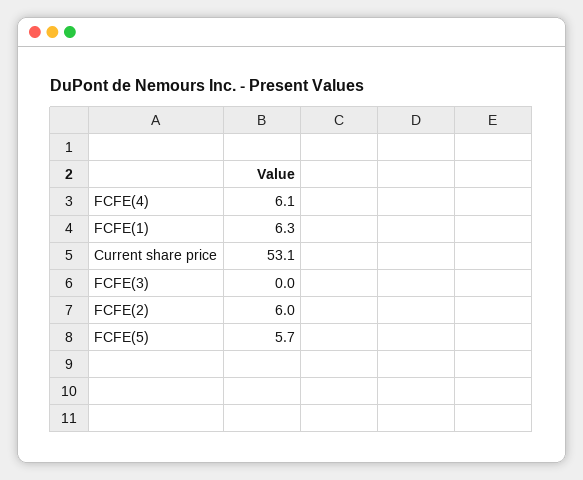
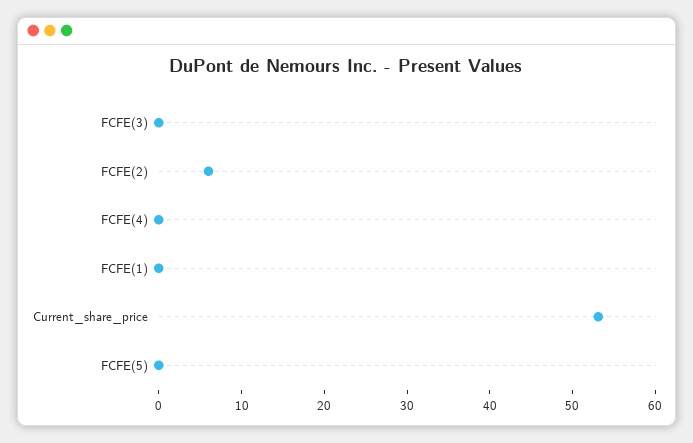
FCFE(4): 6.1 -> 0
FCFE(1): 6.3 -> 0
FCFE(5): 5.7 -> 0

